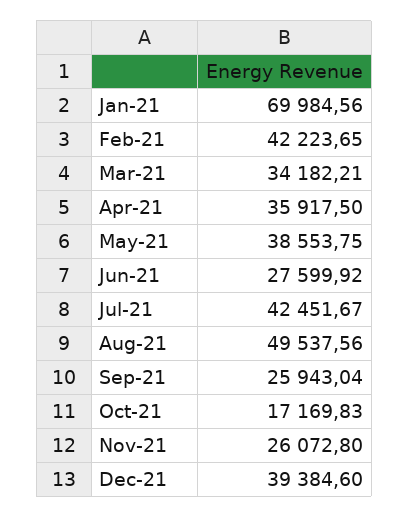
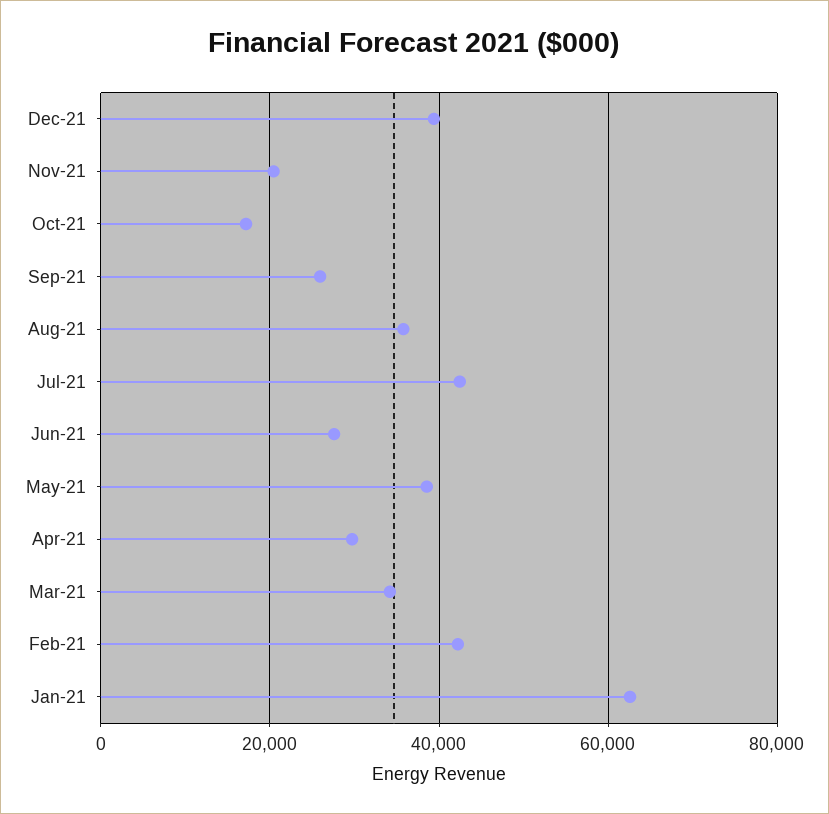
Jan-21: 69984.56 -> 62000
Apr-21: 35917.5 -> 30000
Aug-21: 49537.56 -> 36000
Nov-21: 26072.8 -> 20000

